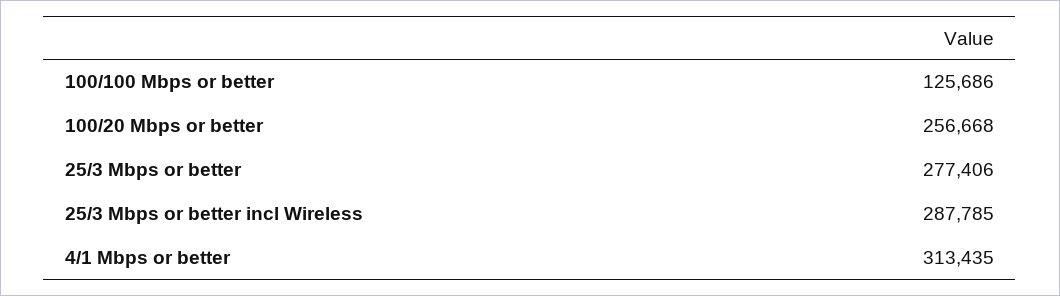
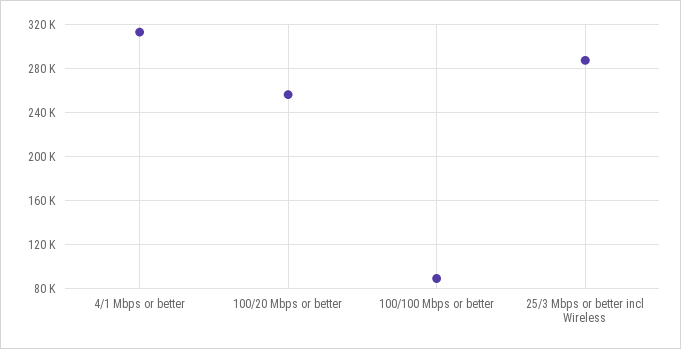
100/100 Mbps or better: 125686 -> 90000
25/3 Mbps or better: 277406 -> none

